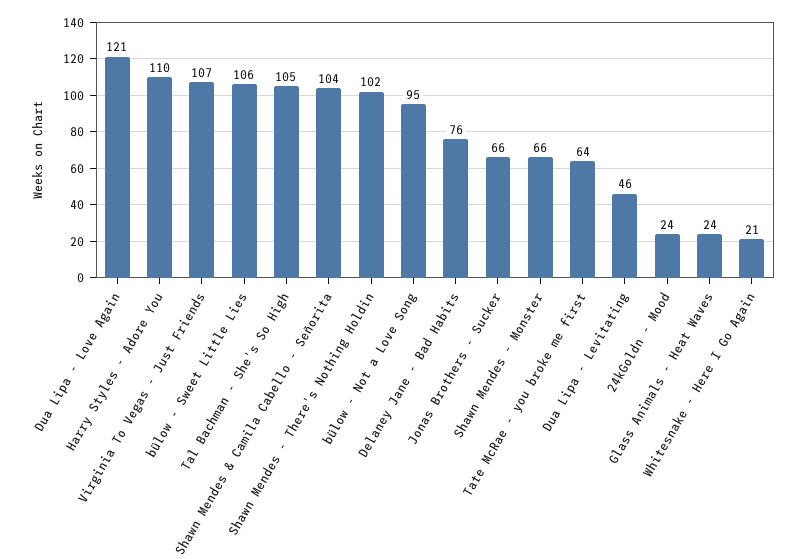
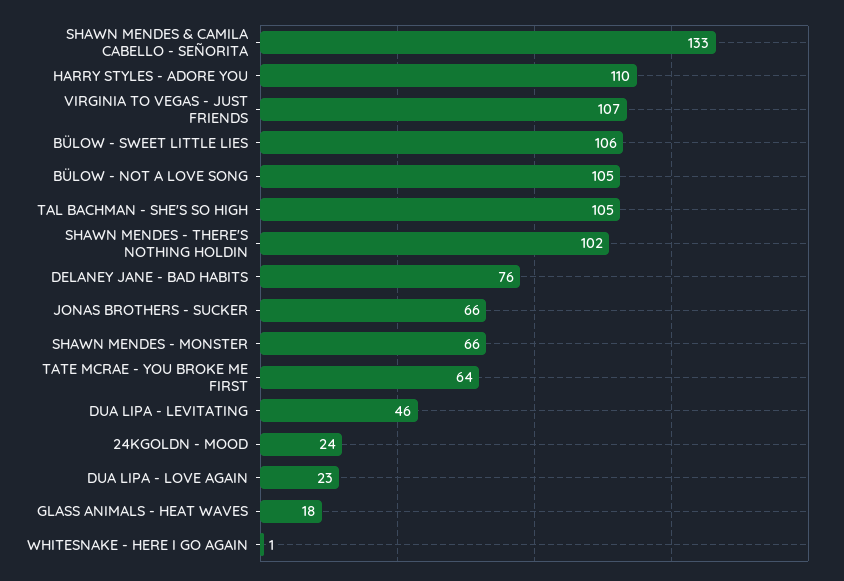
Dua Lipa - Love Again: 121 -> 23
Shawn Mendes & Camila Cabello - Señorita: 104 -> 133
bülow - Not a Love Song: 95 -> 105
Glass Animals - Heat Waves: 24 -> 18
Whitesnake - Here I Go Again: 21 -> 1

